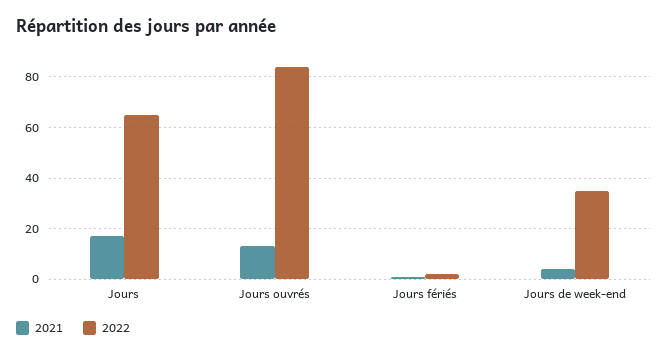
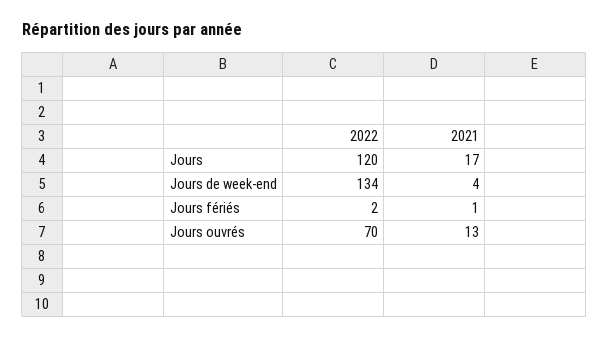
2022, Jours: 65 -> 120
2022, Jours ouvrés: 85 -> 70
2022, Jours de week-end: 35 -> 134

